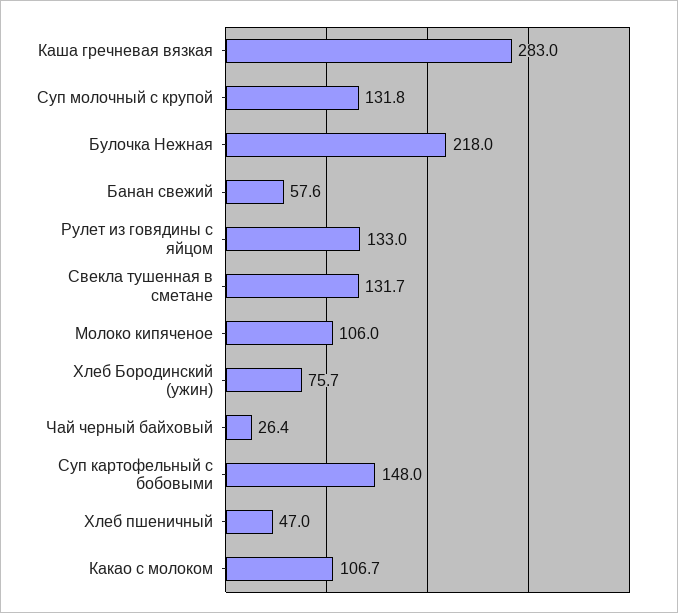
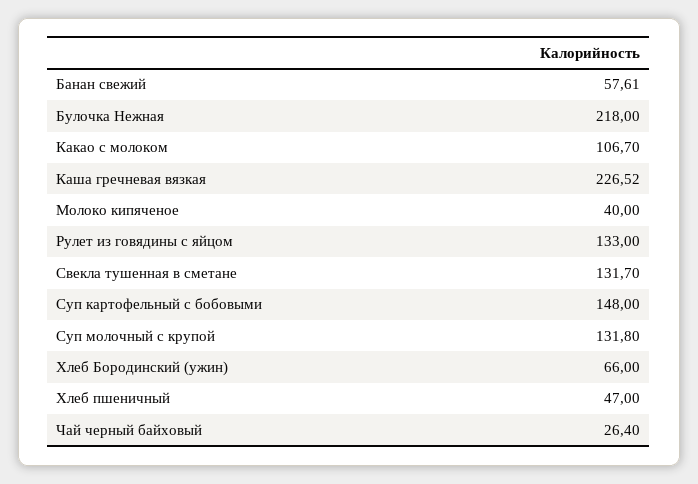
Каша гречневая вязкая: 283 -> 226.52
Молоко кипяченое: 106 -> 40
Хлеб Бородинский (ужин): 75.7 -> 66

